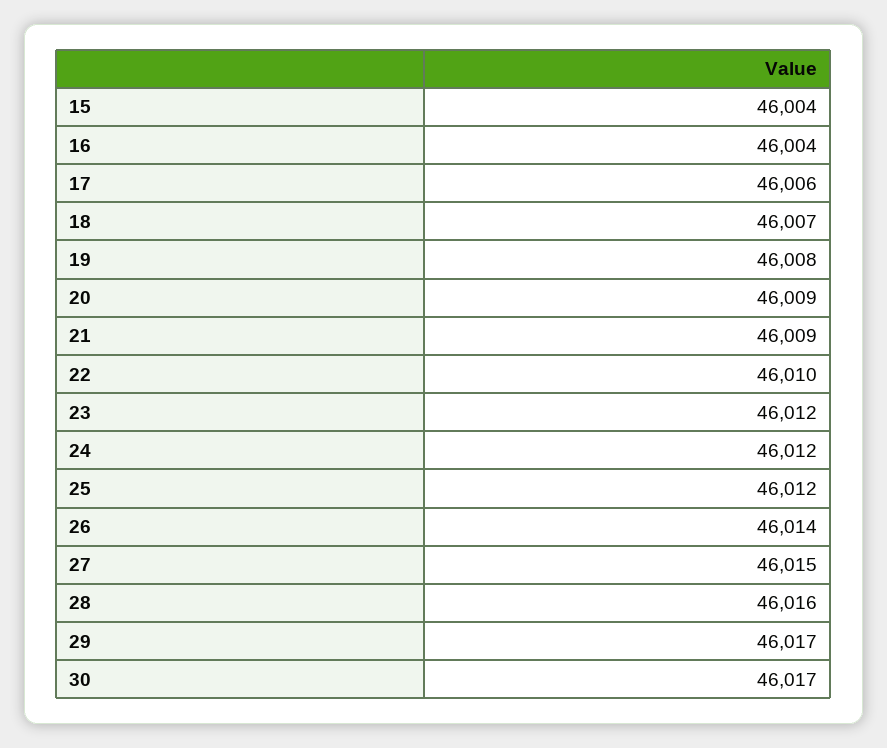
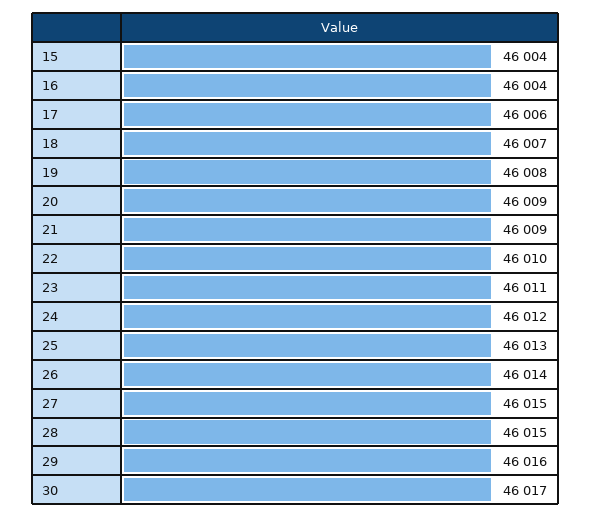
23: 46012 -> 46011
25: 46012 -> 46013
28: 46016 -> 46015
29: 46017 -> 46016

